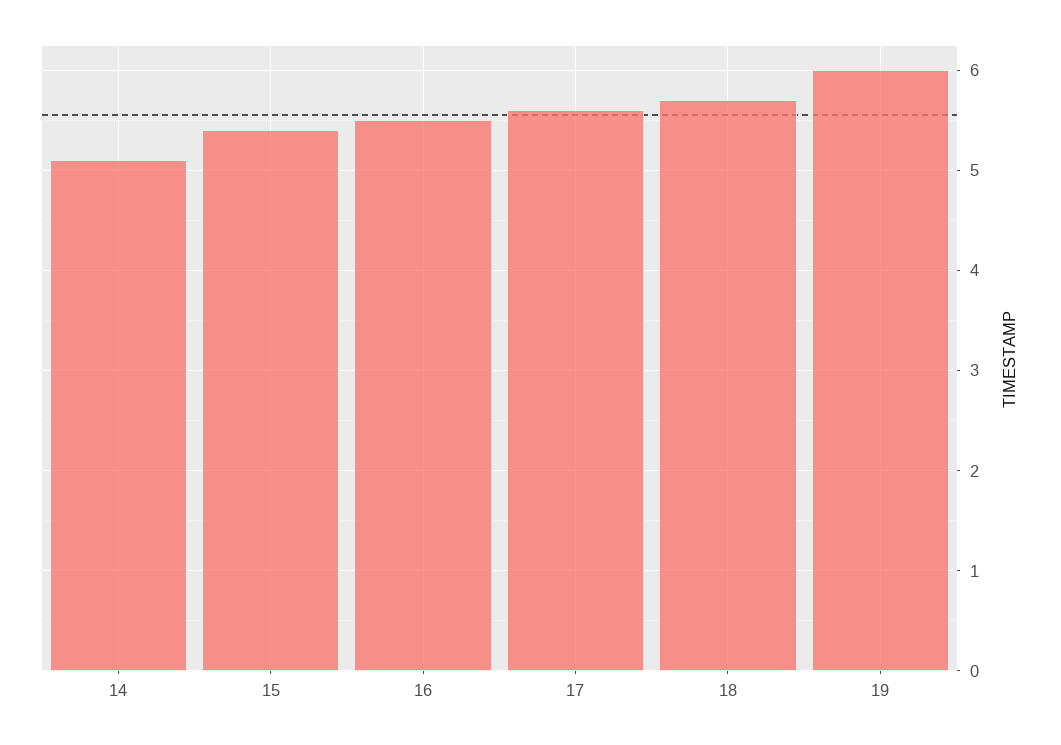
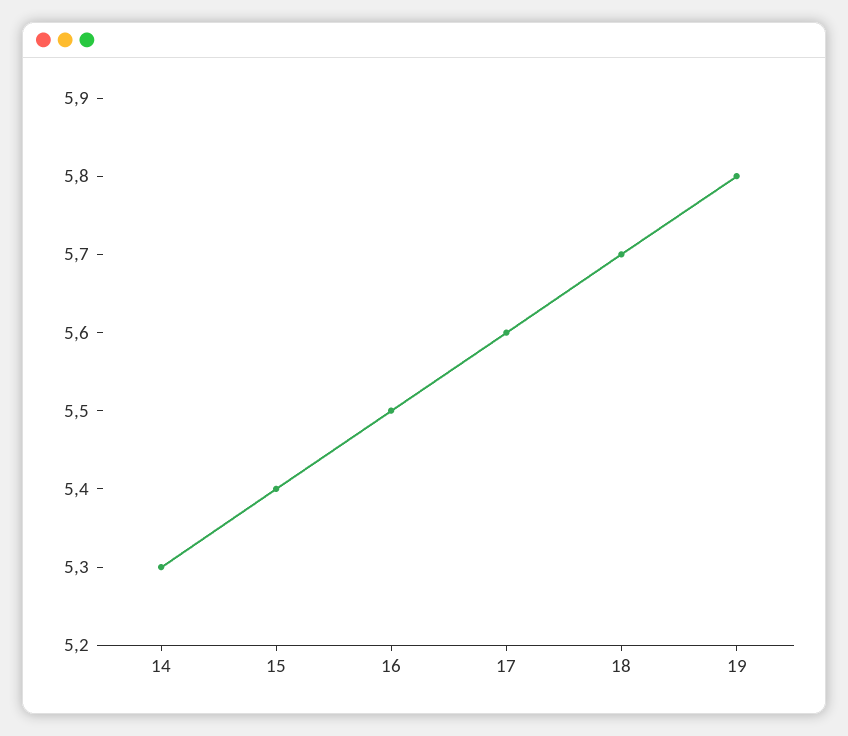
14: 5.1 -> 5.3
19: 6 -> 5.8

